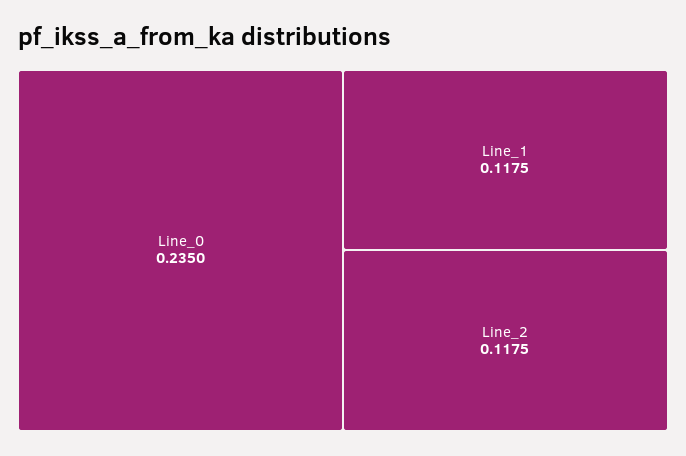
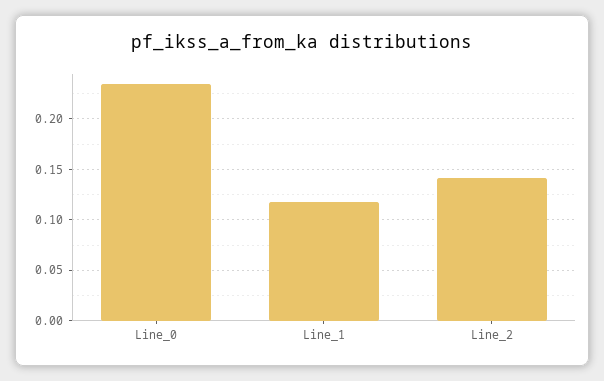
Line_2: 0.1175 -> 0.14

